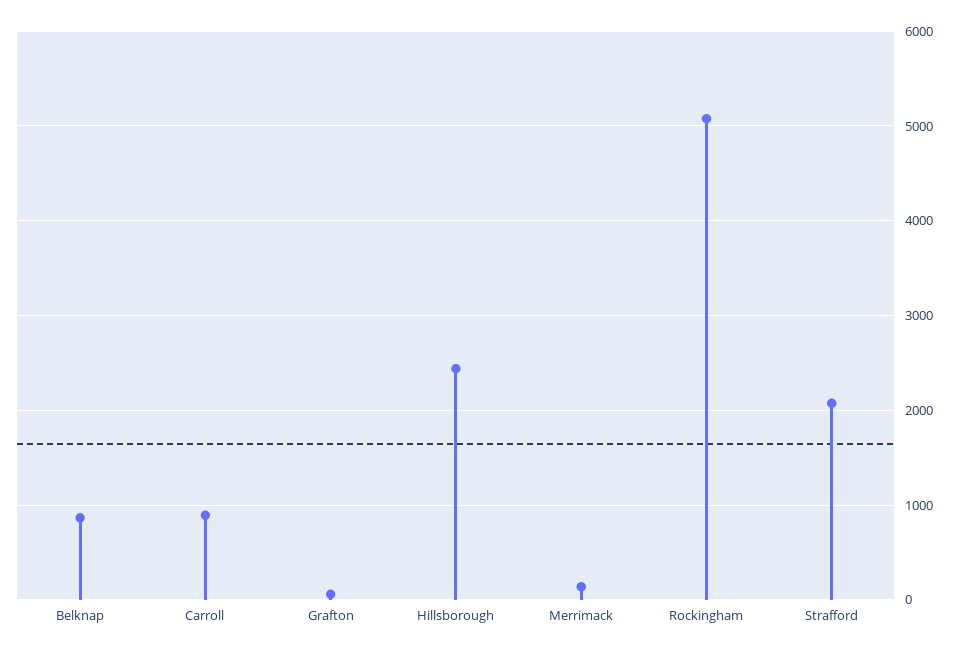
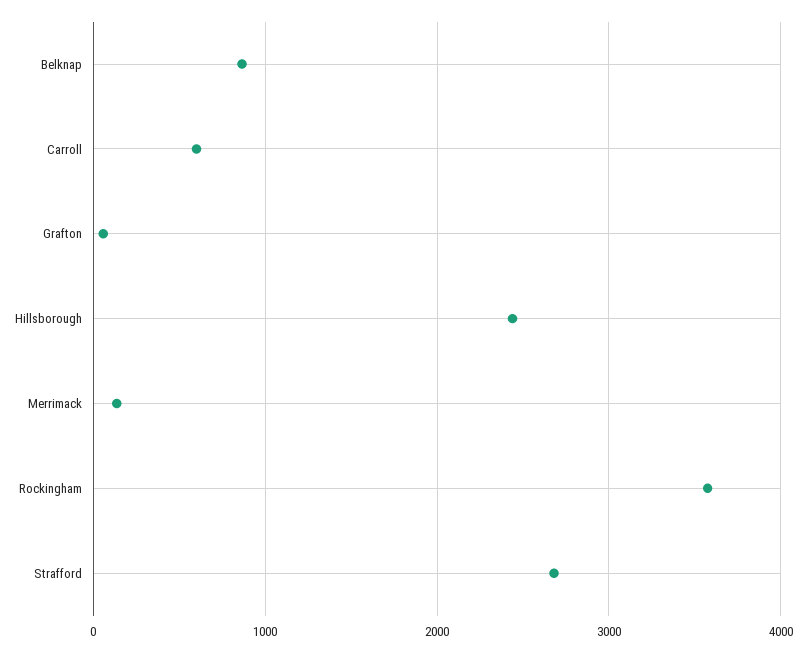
Carroll: 900 -> 600
Rockingham: 5100 -> 3600
Strafford: 2100 -> 2700

